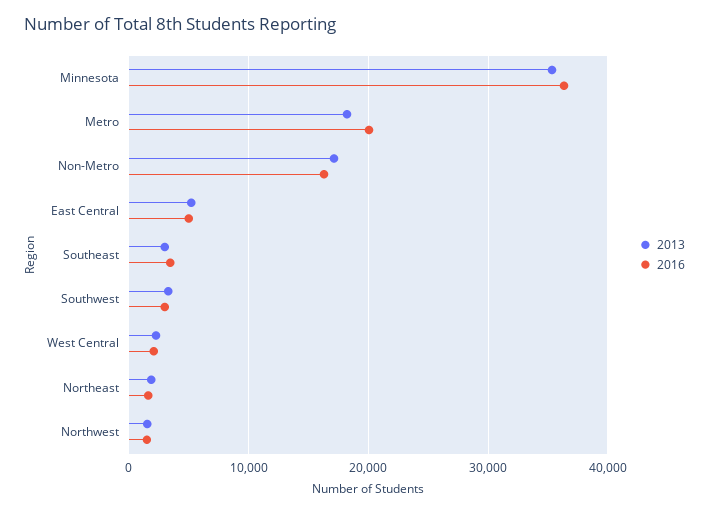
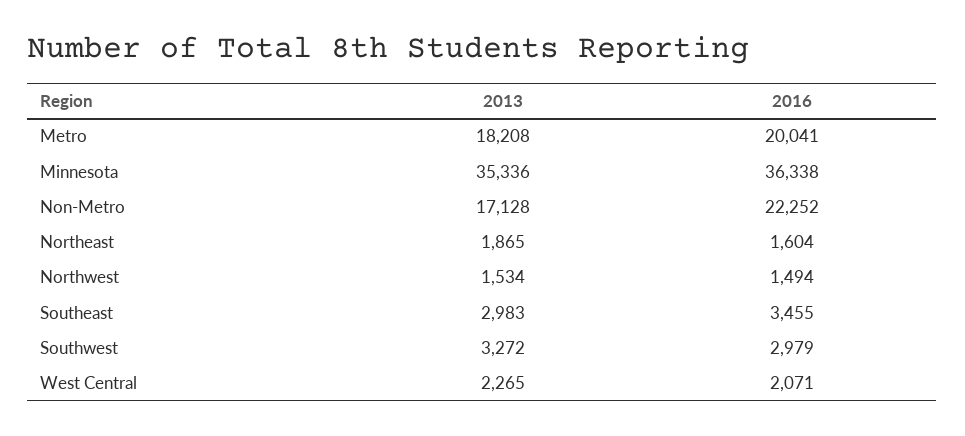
2016, Non-Metro: 16000 -> 22252
2013, East Central: 5000 -> none
2016, East Central: 5000 -> none

